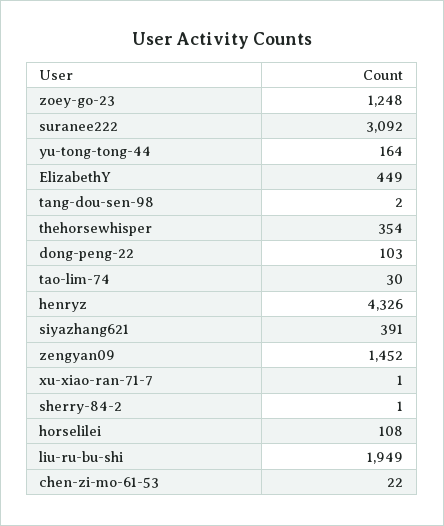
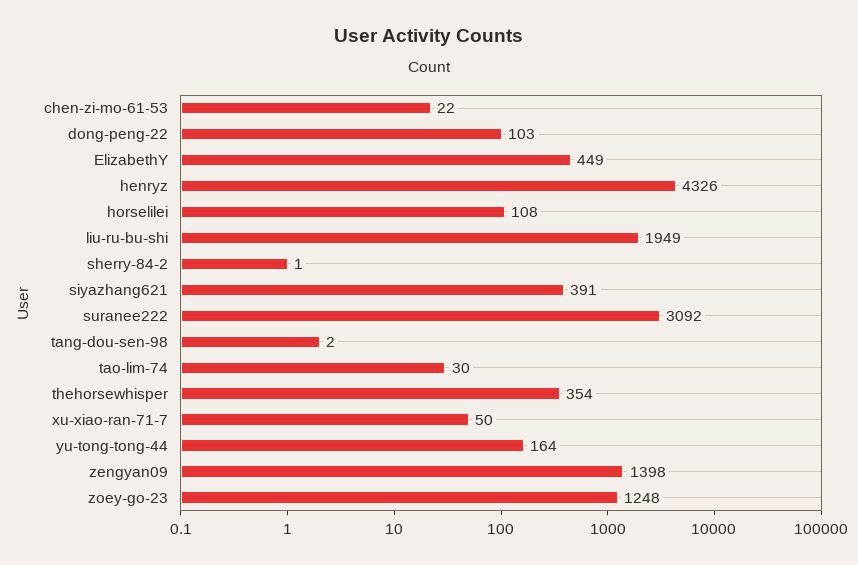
zengyan09: 1452 -> 1398
xu-xiao-ran-71-7: 1 -> 50

